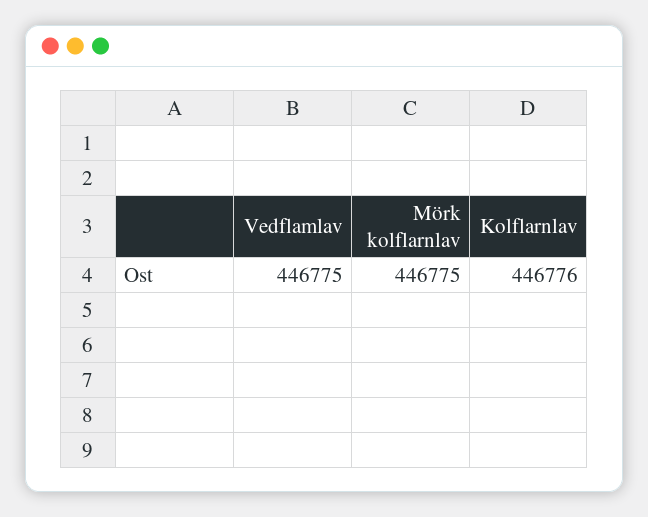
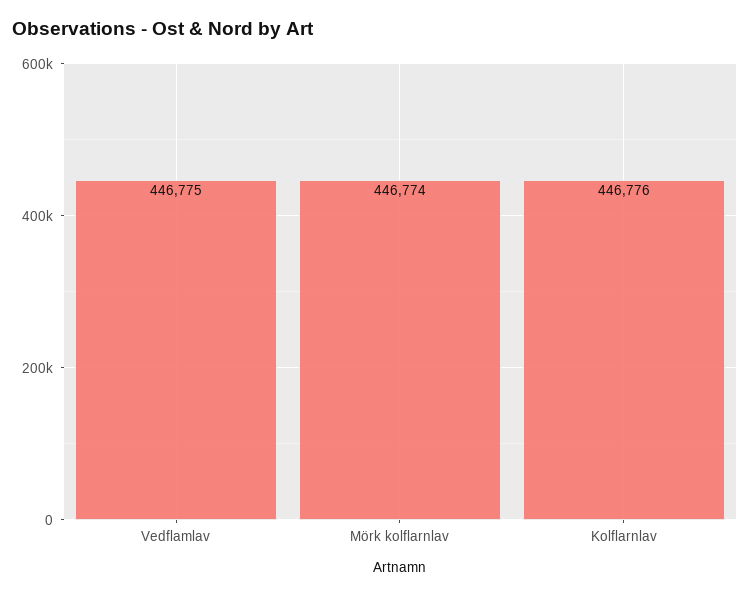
Mörk kolflarnlav: 446775 -> 446774

